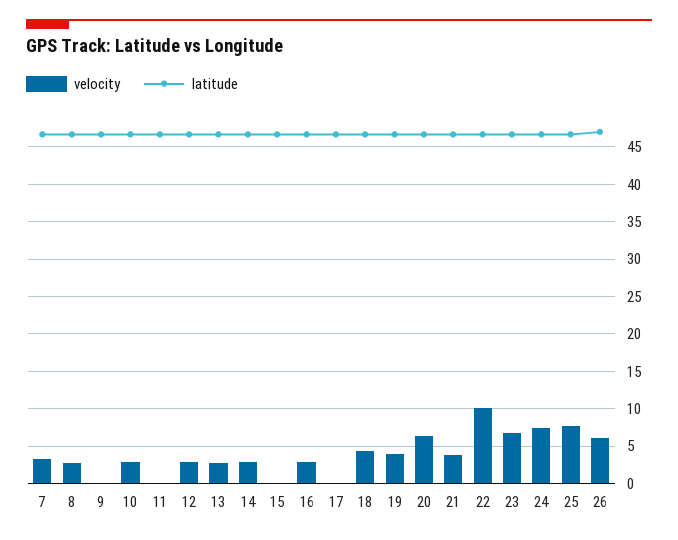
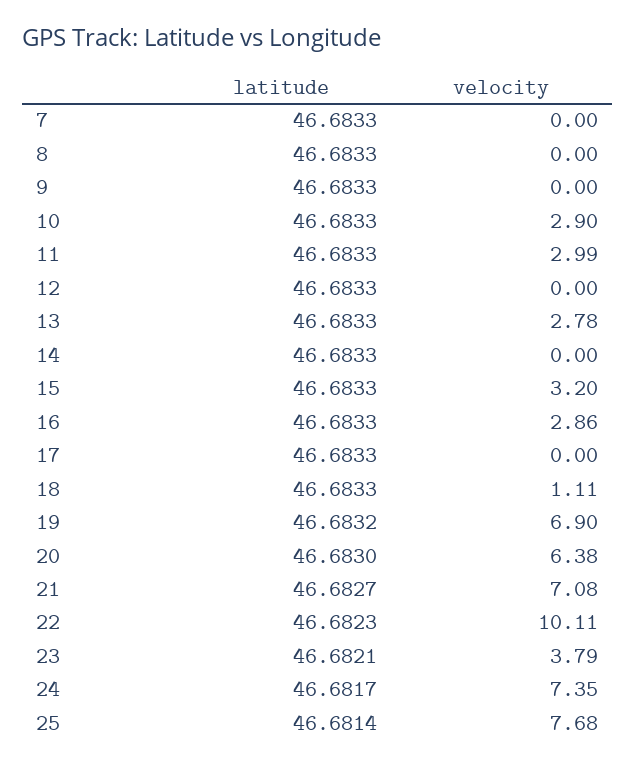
velocity, 7: 3 -> 0
velocity, 8: 3 -> 0
velocity, 11: 0 -> 2.99
velocity, 12: 3 -> 0
velocity, 14: 3 -> 0
velocity, 15: 0 -> 3.2
velocity, 18: 4 -> 1.11
velocity, 19: 4 -> 6.9
velocity, 21: 4 -> 7.08
velocity, 23: 7 -> 3.79
velocity, 26: 6 -> none
latitude, 26: 47 -> none

